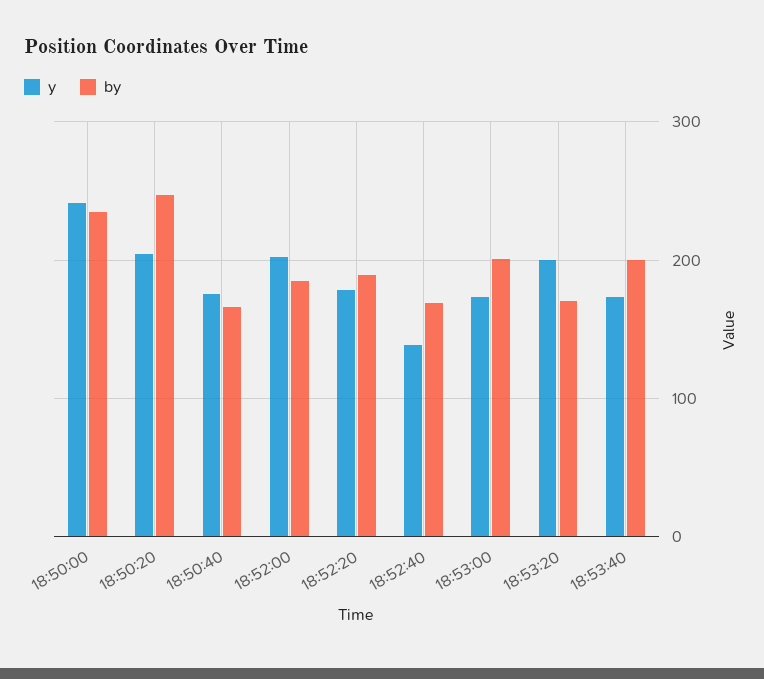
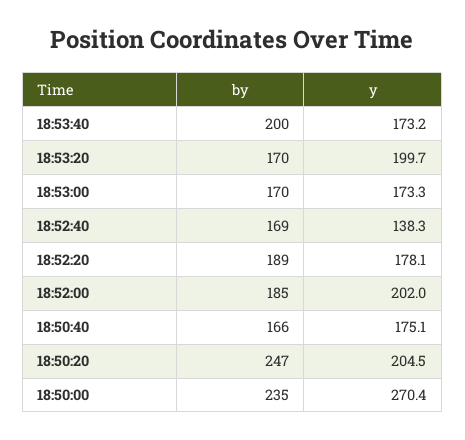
y, 18:50:00: 240 -> 270.4
by, 18:53:00: 200 -> 170

